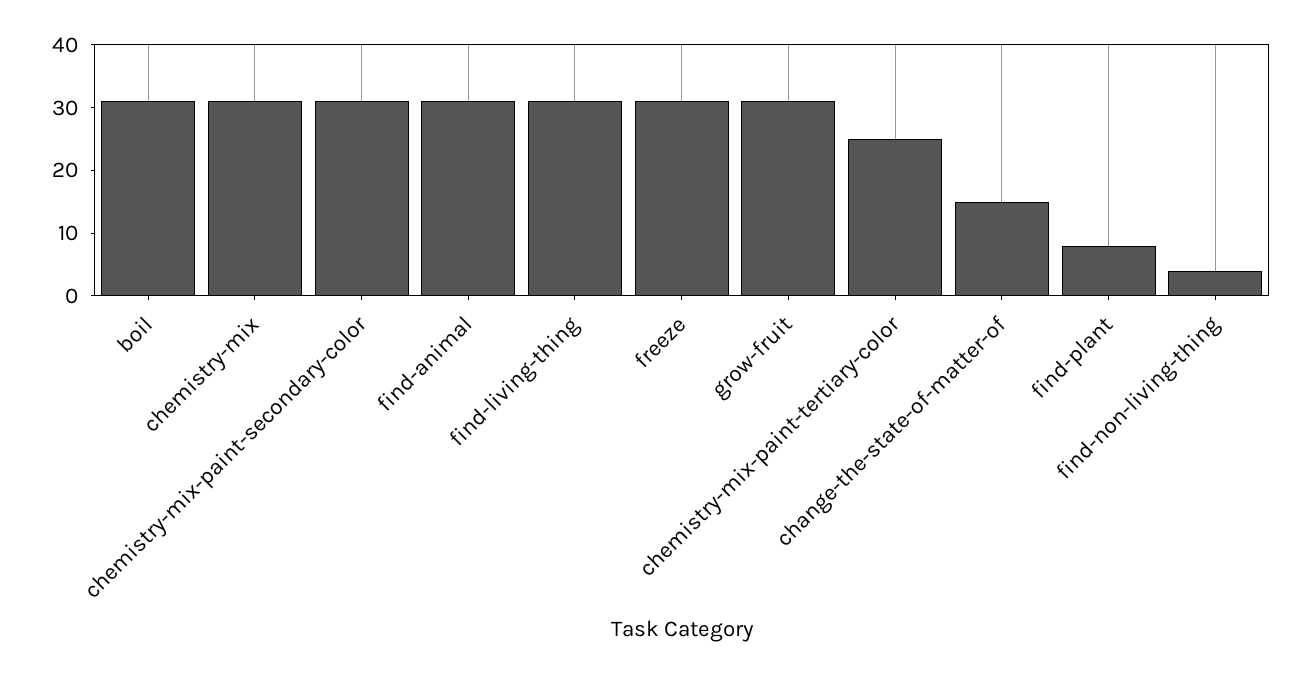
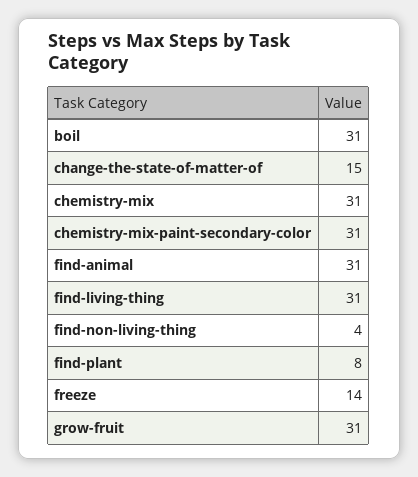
freeze: 30 -> 14
chemistry-mix-paint-tertiary-color: 25 -> none

